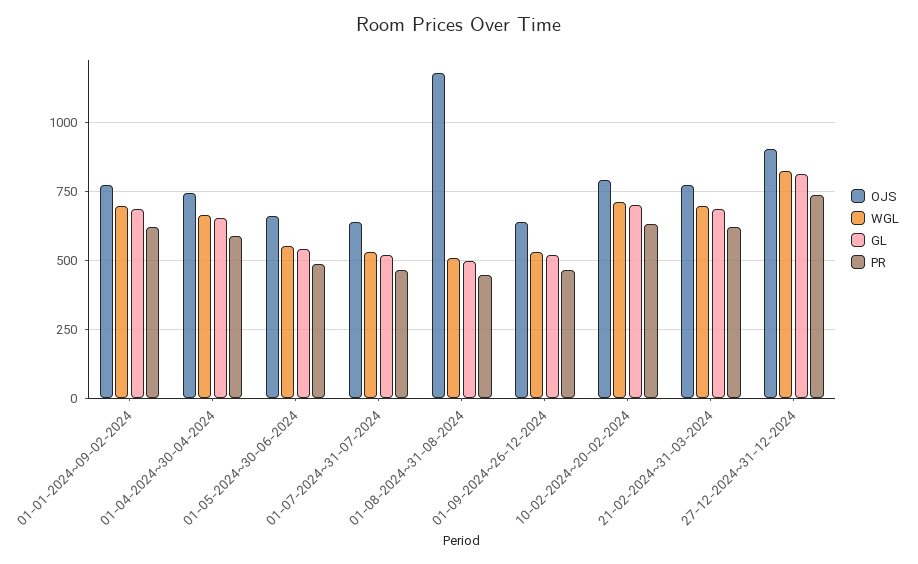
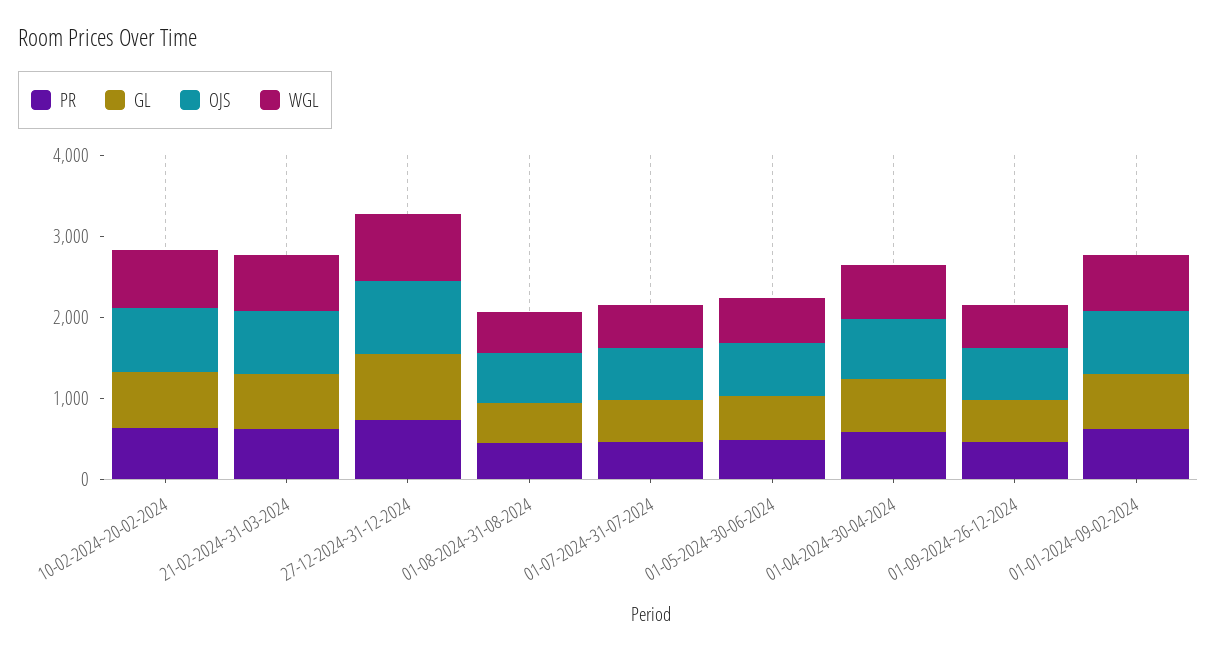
OJS, 01-08-2024~31-08-2024: 1175 -> 600

